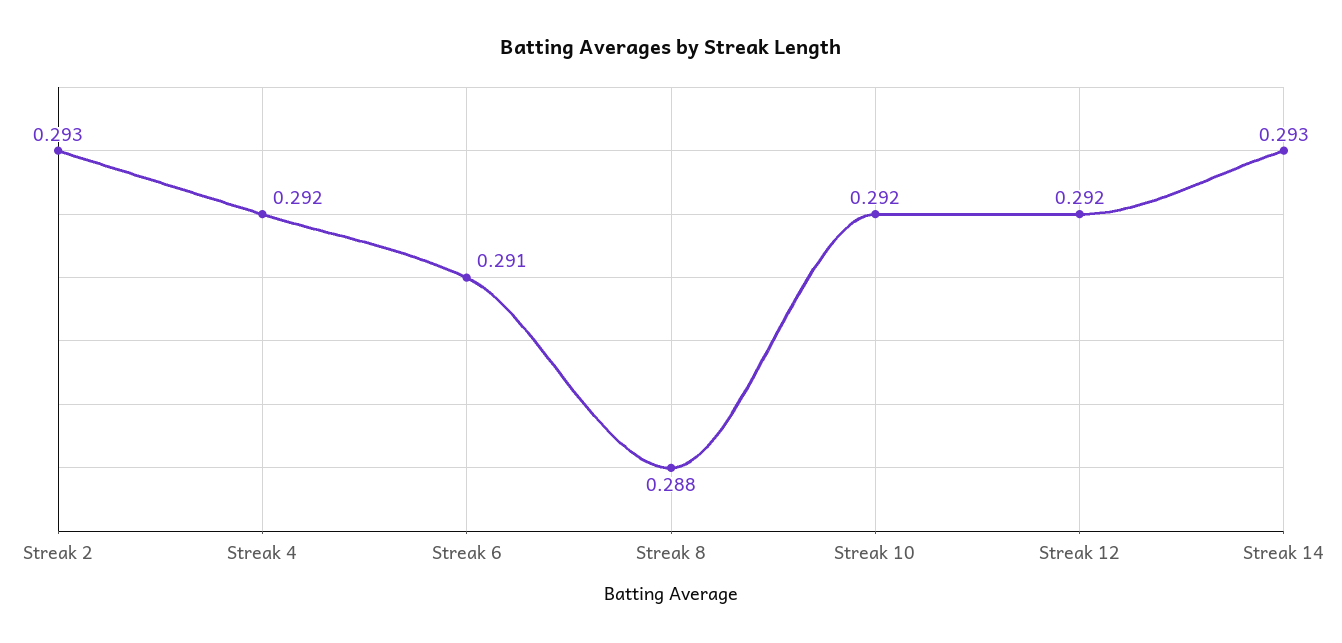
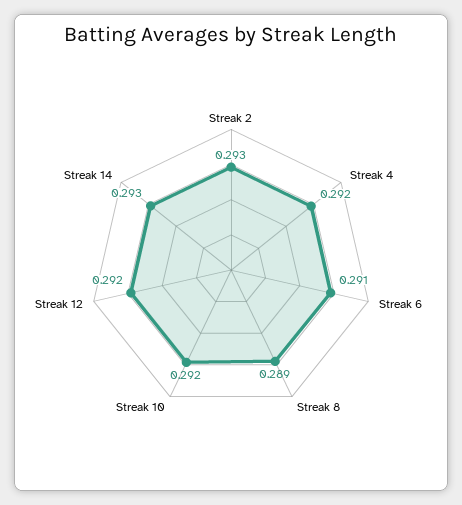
Streak 8: 0.288 -> 0.289

